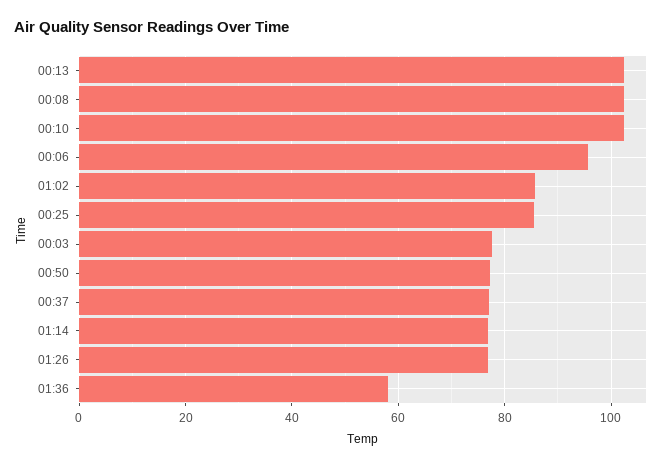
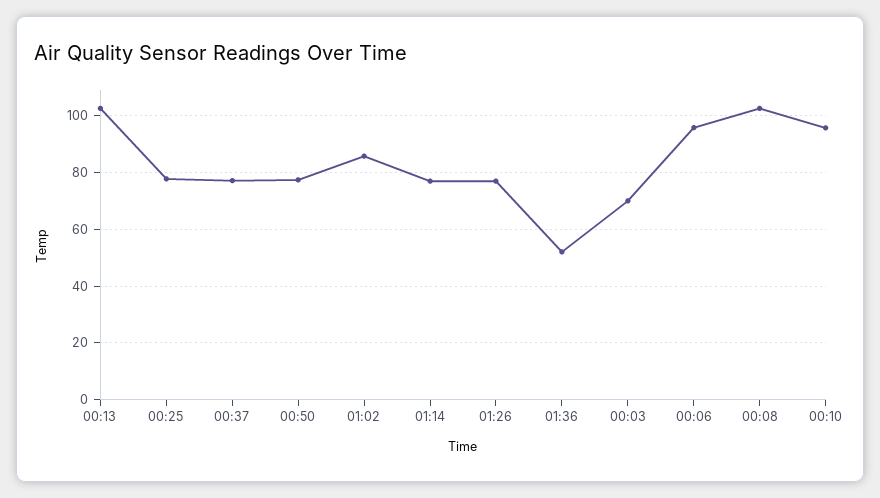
00:10: 102 -> 95
00:25: 86 -> 77.5
00:03: 78 -> 70
01:36: 58 -> 52.5

